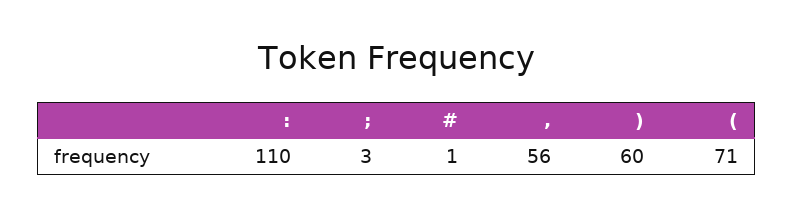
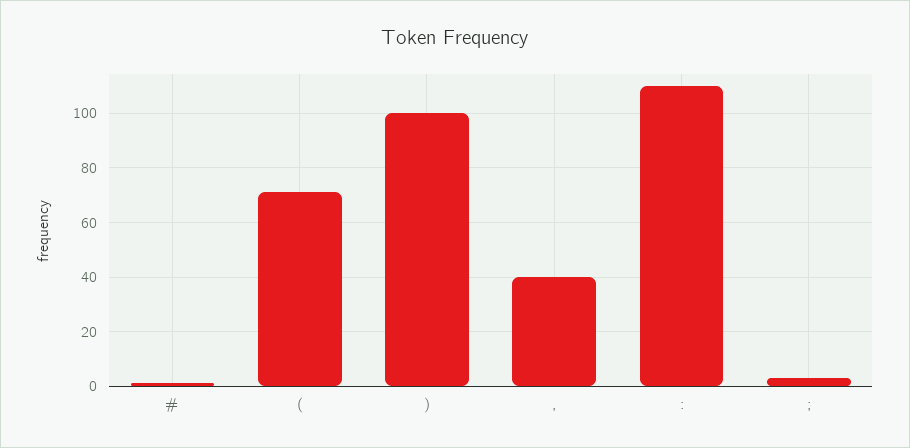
,: 56 -> 40
): 60 -> 100

